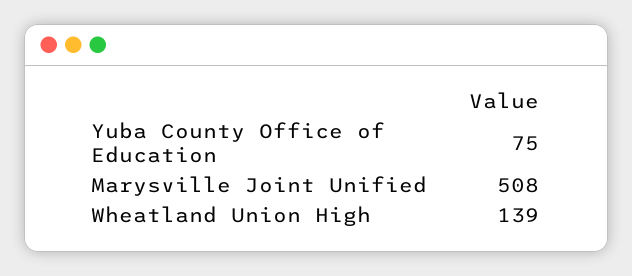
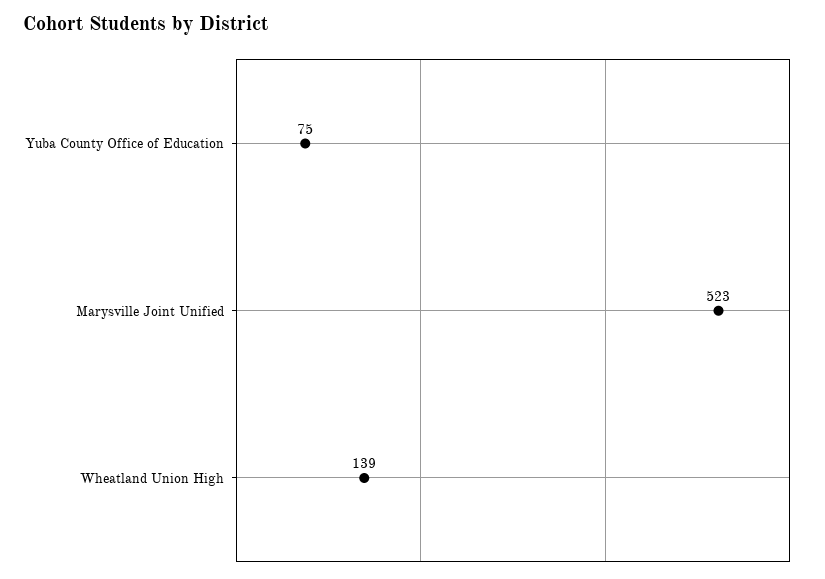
Marysville Joint Unified: 508 -> 523

